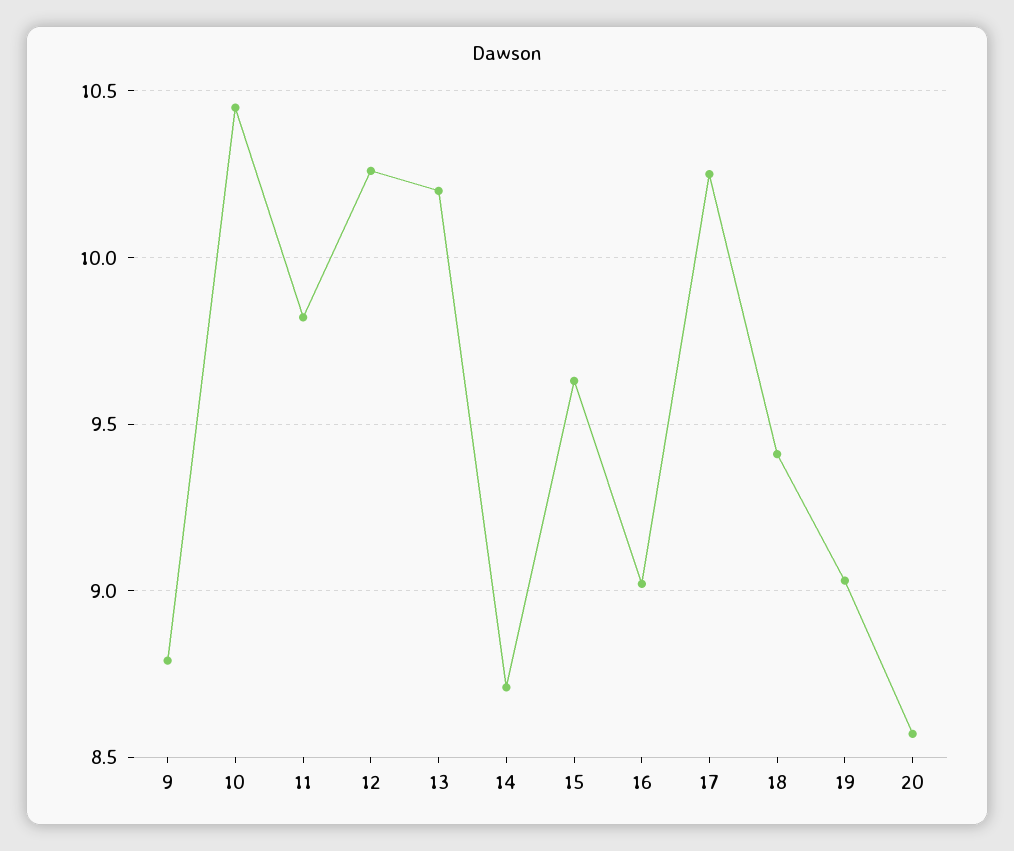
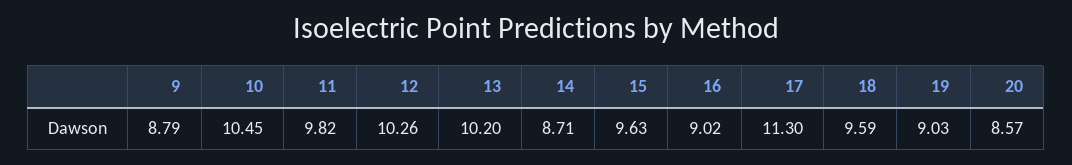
17: 10.25 -> 11.3
18: 9.4 -> 9.59

